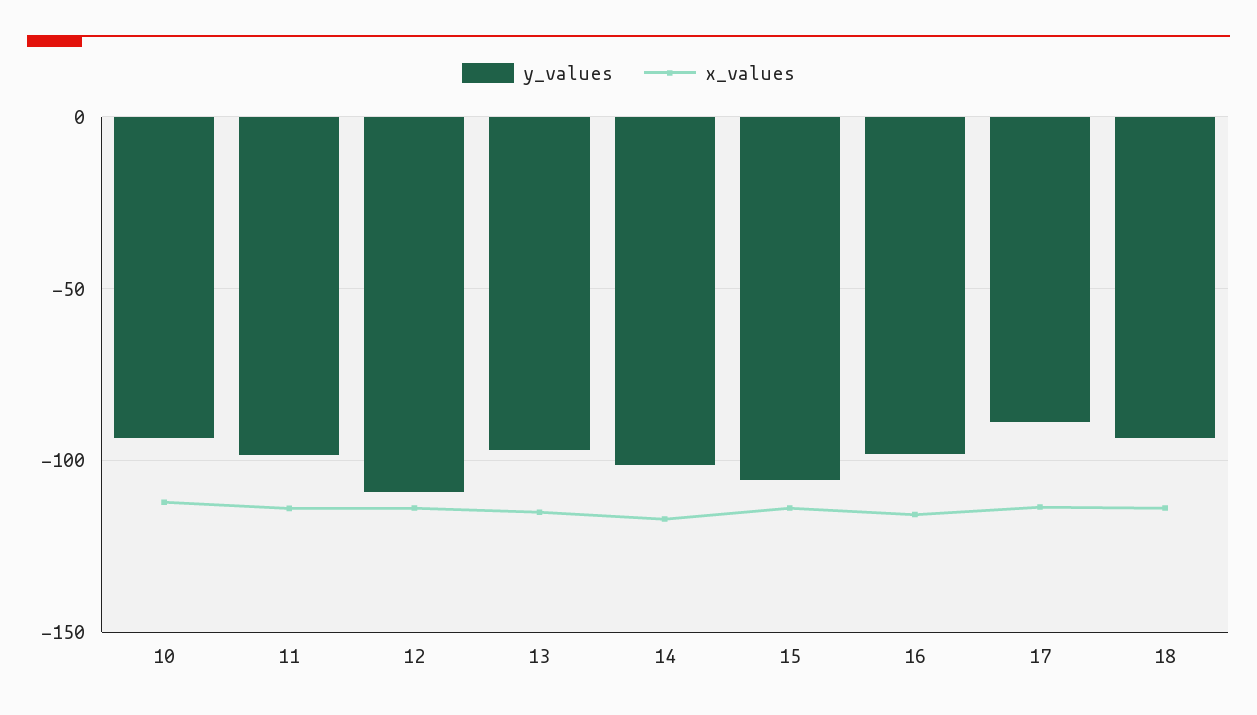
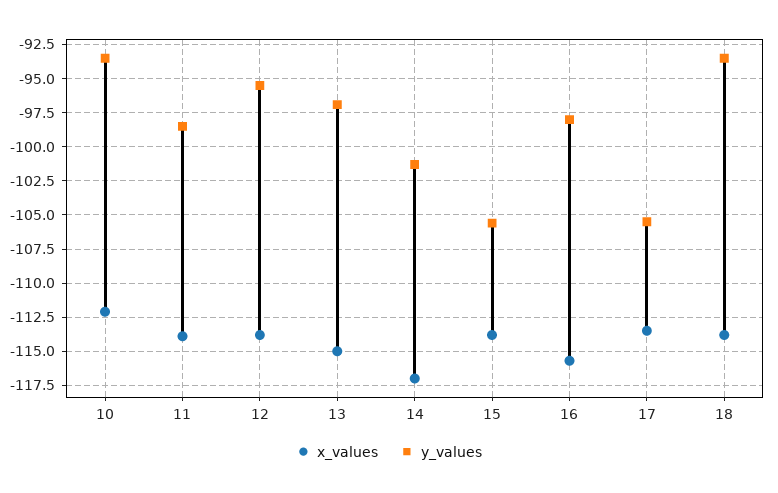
y_values, 12: -110 -> -95.5
y_values, 17: -90 -> -105.5

